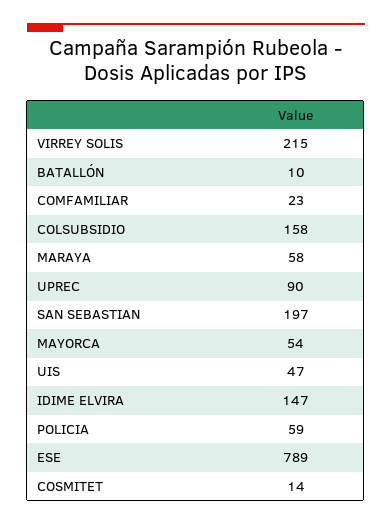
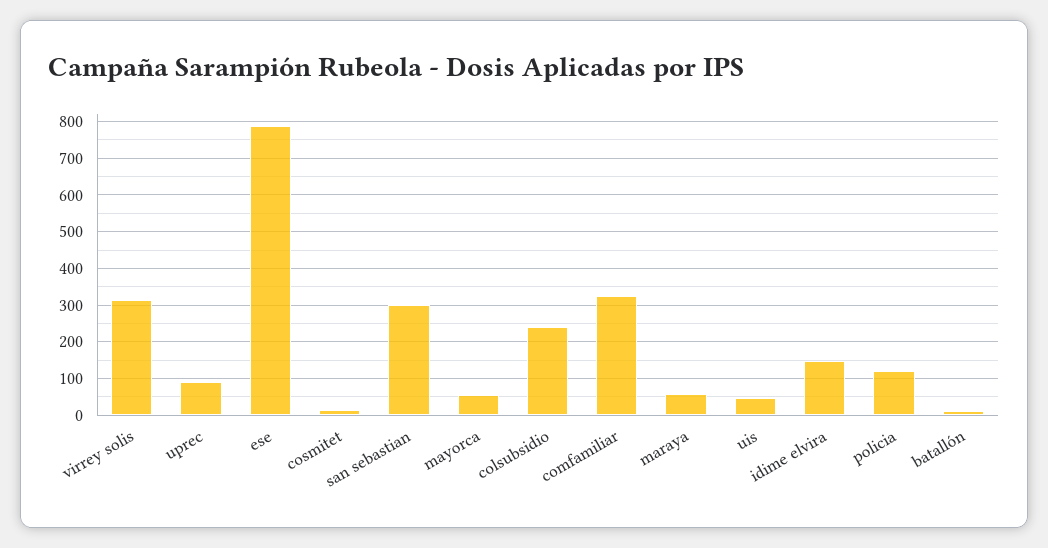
VIRREY SOLIS: 215 -> 320
COMFAMILIAR: 23 -> 320
COLSUBSIDIO: 158 -> 240
SAN SEBASTIAN: 197 -> 300
POLICIA: 59 -> 120

